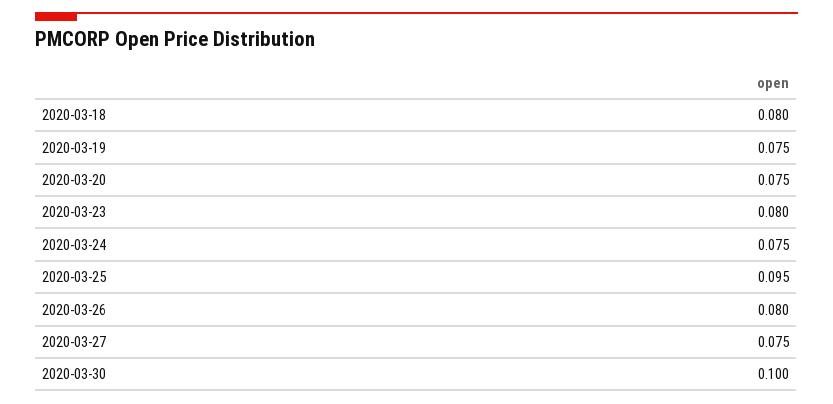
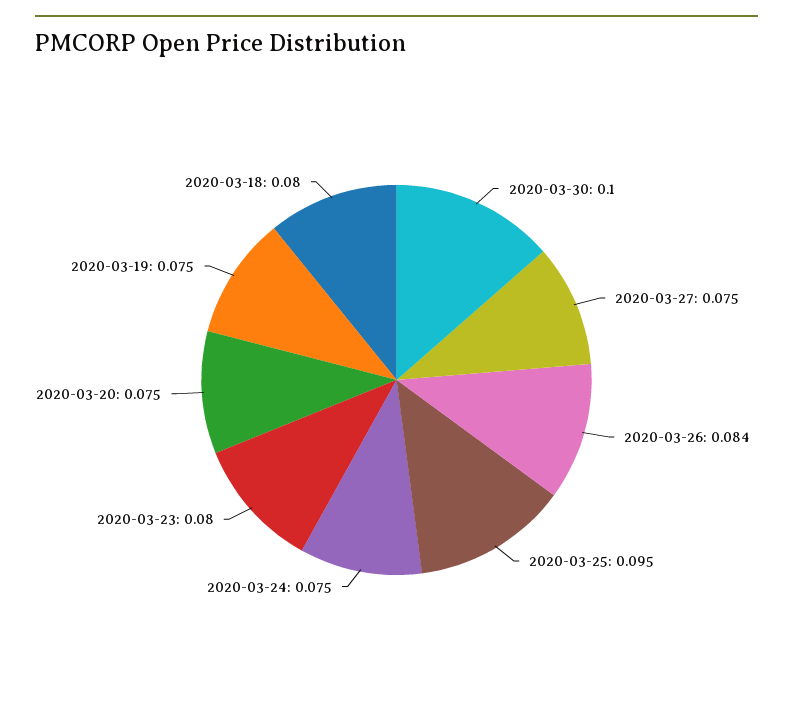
2020-03-26: 0.08 -> 0.084

